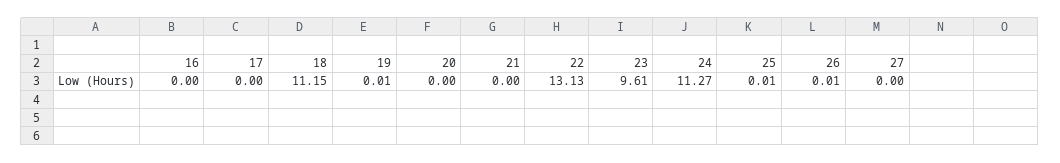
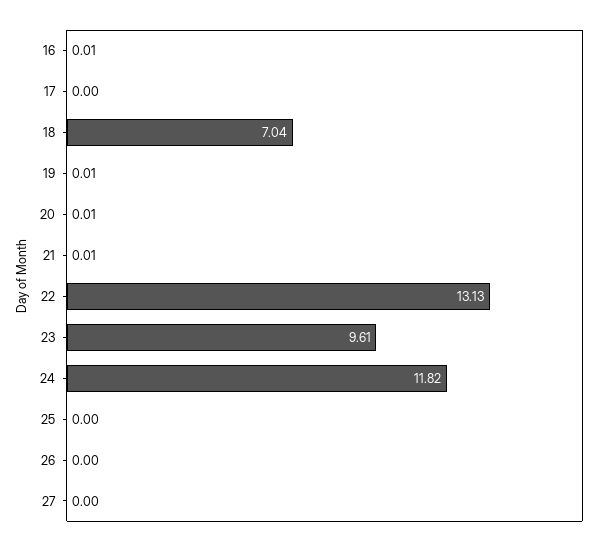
16: 0 -> 0.01
18: 11.15 -> 7.04
20: 0 -> 0.01
21: 0 -> 0.01
24: 11.27 -> 11.82
25: 0.01 -> 0
26: 0.01 -> 0

